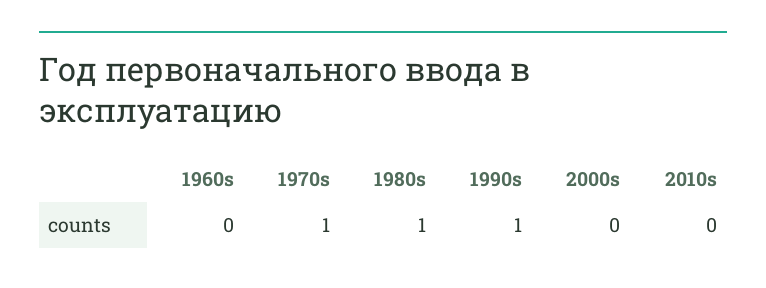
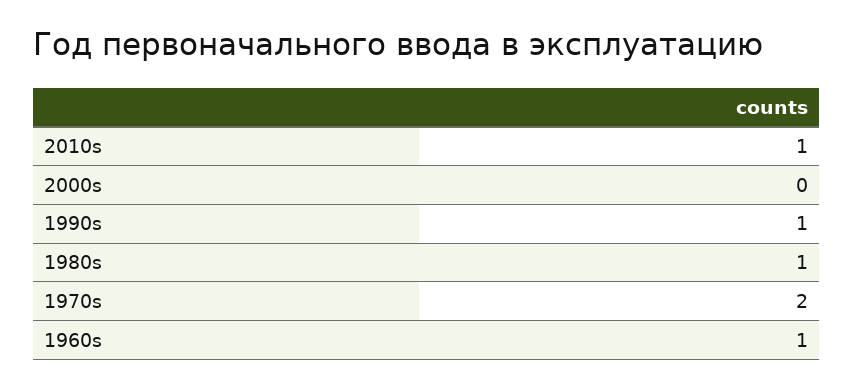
1960s: 0 -> 1
1970s: 1 -> 2
2010s: 0 -> 1

